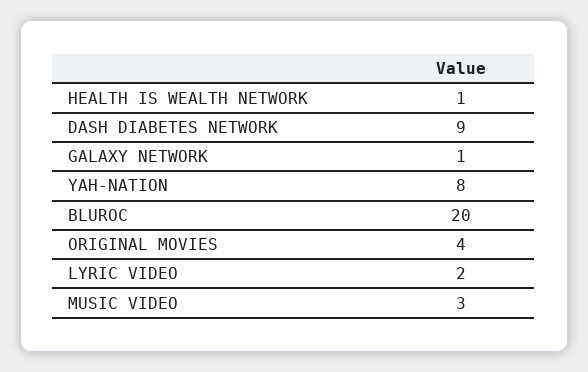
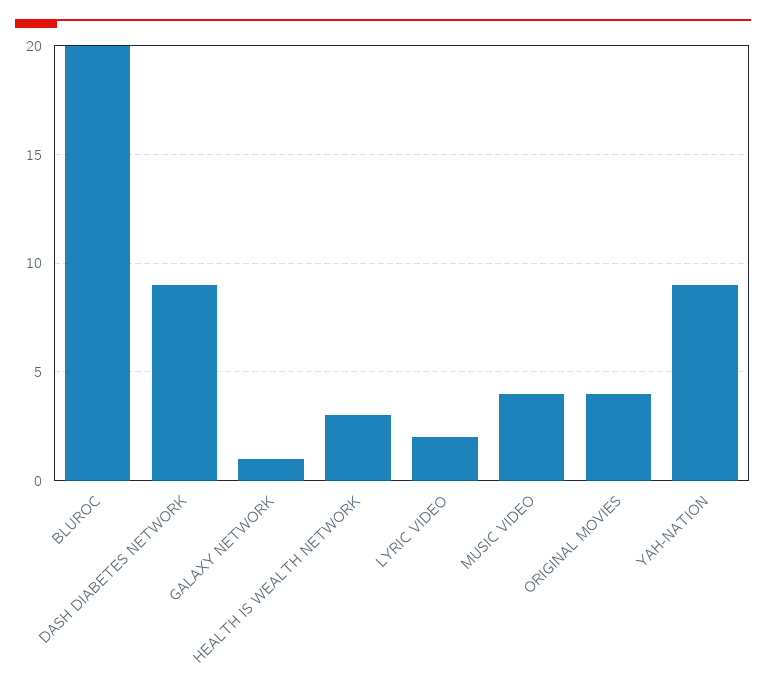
HEALTH IS WEALTH NETWORK: 1 -> 3
YAH-NATION: 8 -> 9
MUSIC VIDEO: 3 -> 4

